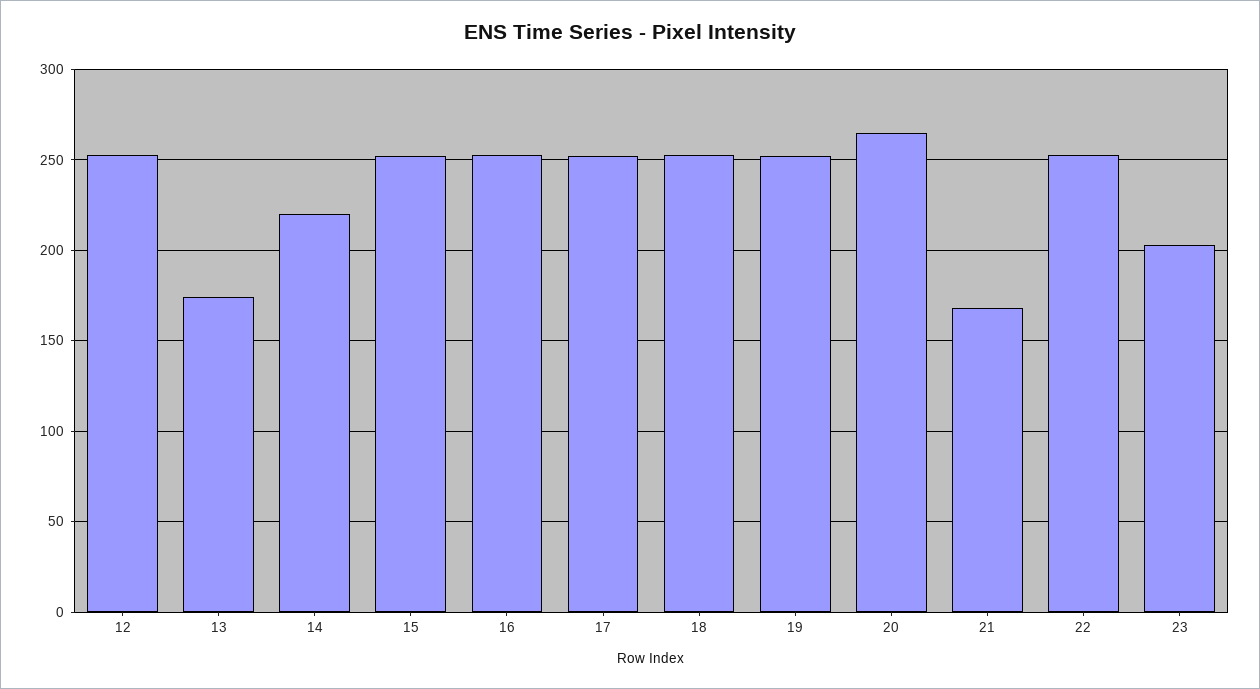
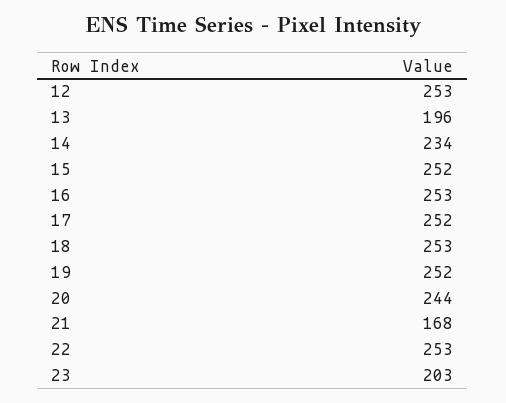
13: 175 -> 196
14: 220 -> 234
20: 265 -> 244

